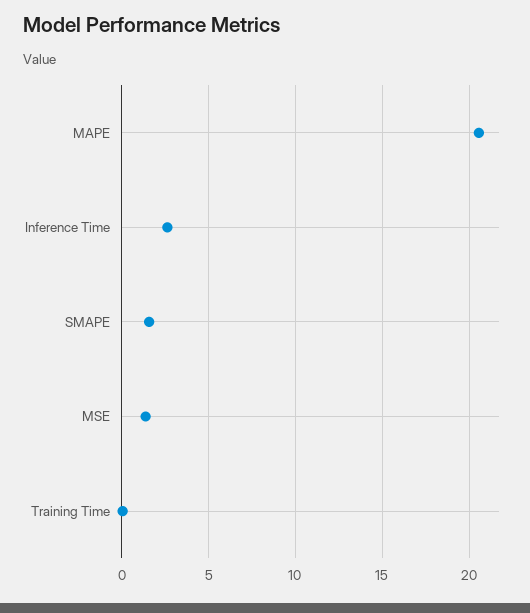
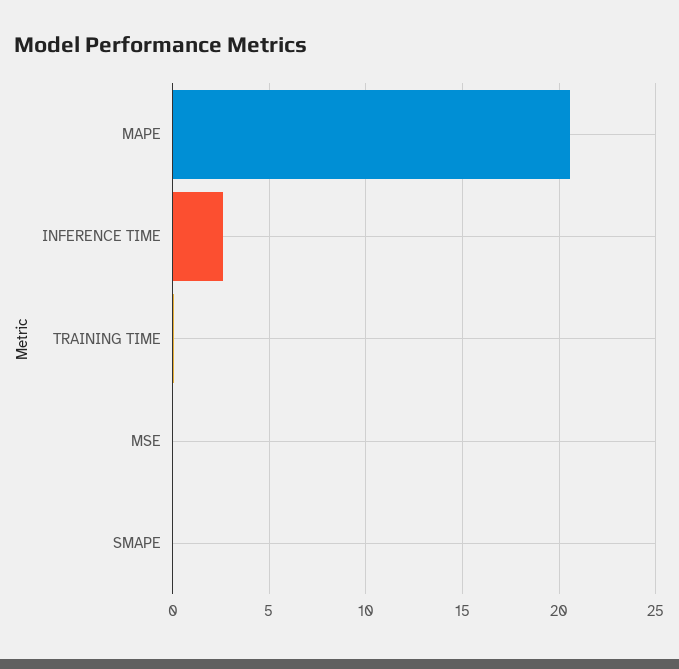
SMAPE: 1.5 -> 0
MSE: 1.5 -> 0

